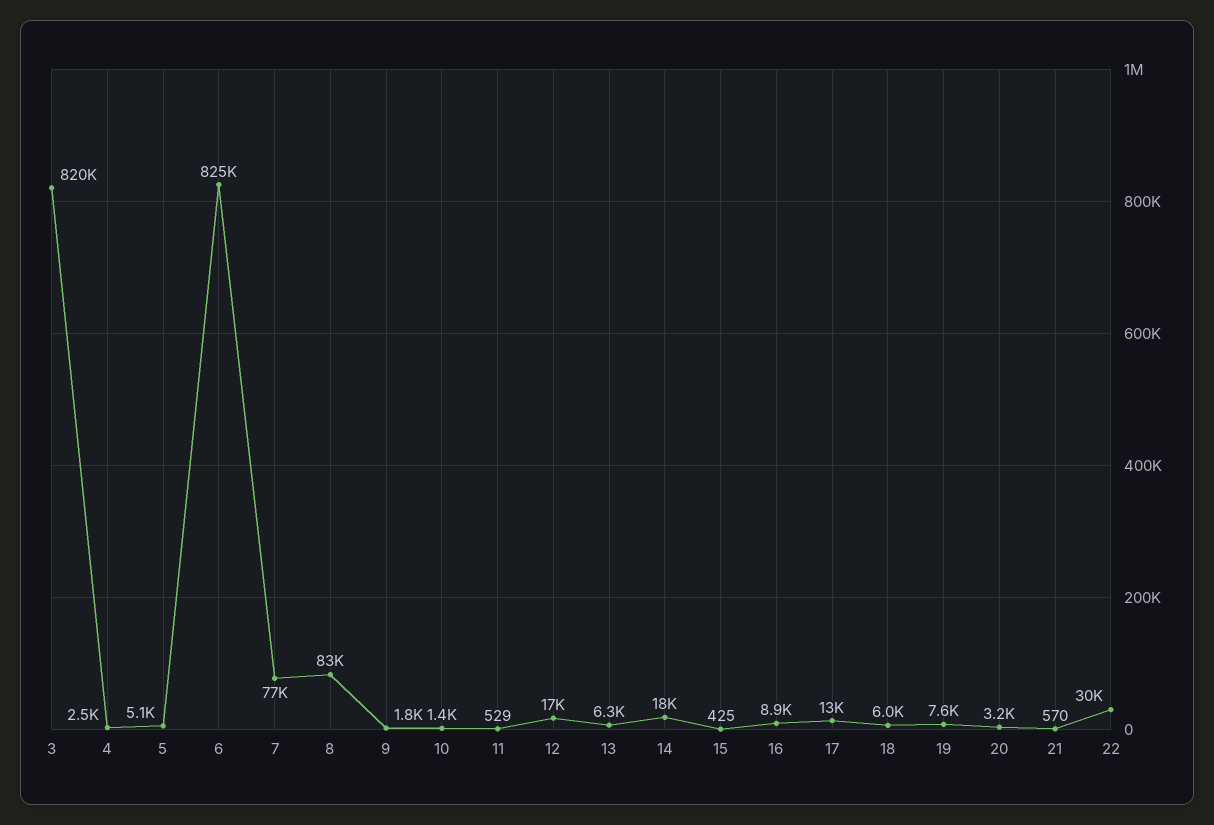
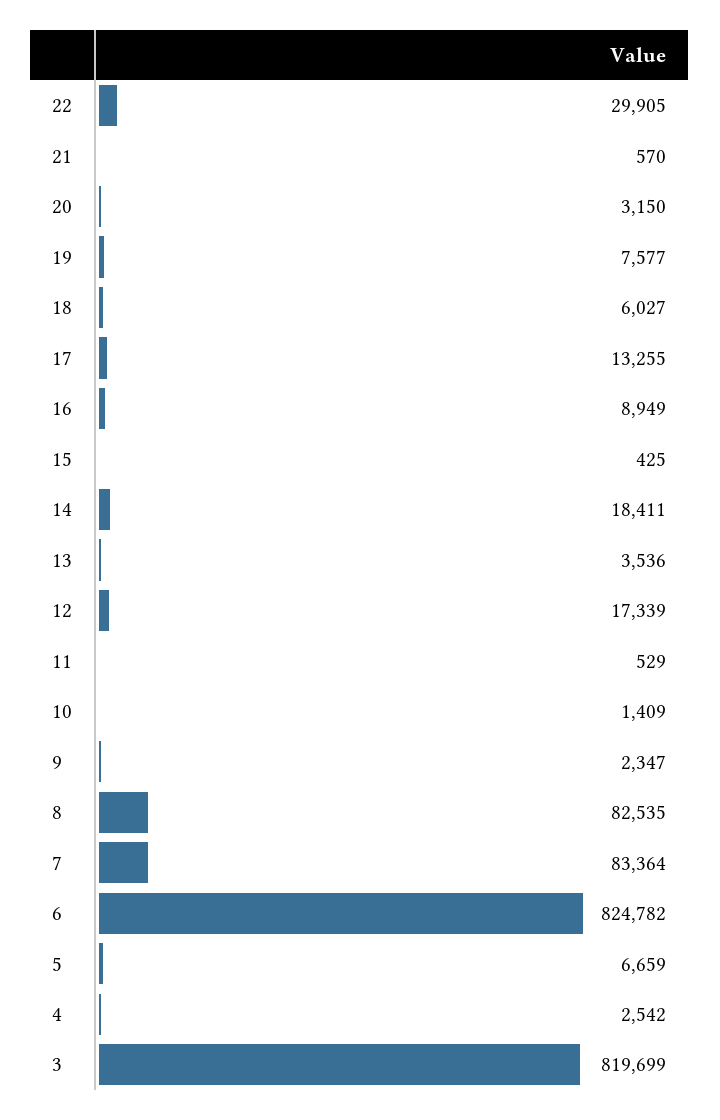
5: 5100 -> 6659
7: 77000 -> 83364
9: 1800 -> 2347
13: 6300 -> 3536

